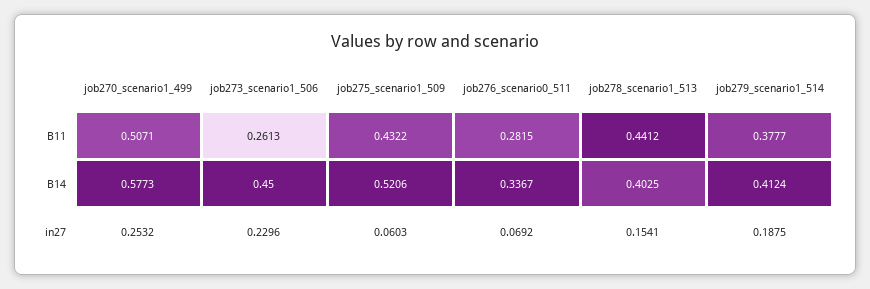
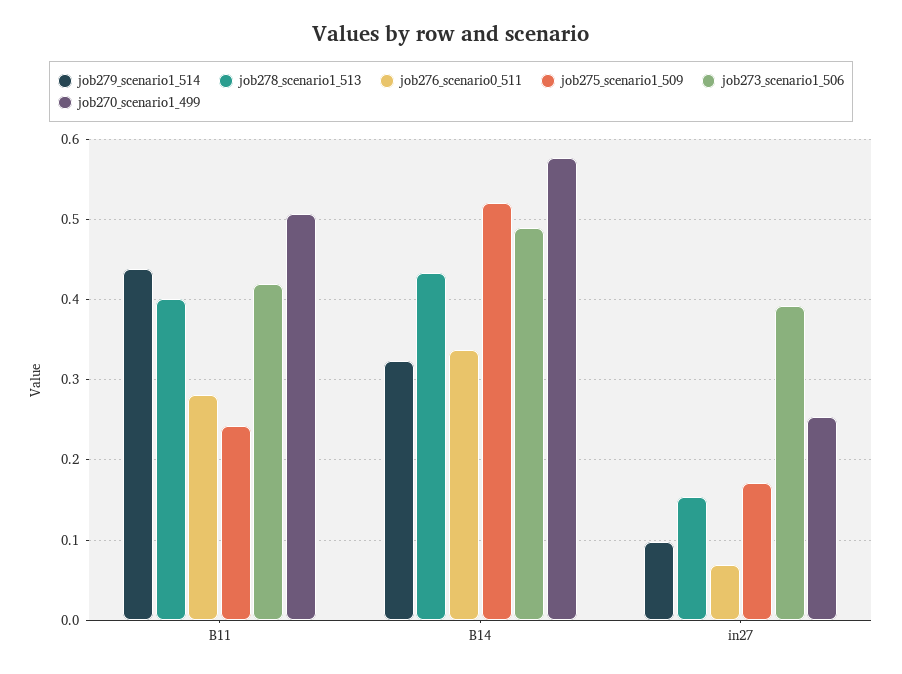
job273_scenario1_506, B11: 0.2613 -> 0.42
job275_scenario1_509, B11: 0.4322 -> 0.24
job278_scenario1_513, B11: 0.4412 -> 0.4
job279_scenario1_514, B11: 0.3777 -> 0.44
job273_scenario1_506, B14: 0.45 -> 0.49
job278_scenario1_513, B14: 0.4025 -> 0.43
job279_scenario1_514, B14: 0.4124 -> 0.32
job273_scenario1_506, in27: 0.2296 -> 0.39
job275_scenario1_509, in27: 0.0603 -> 0.17
job279_scenario1_514, in27: 0.1875 -> 0.1

